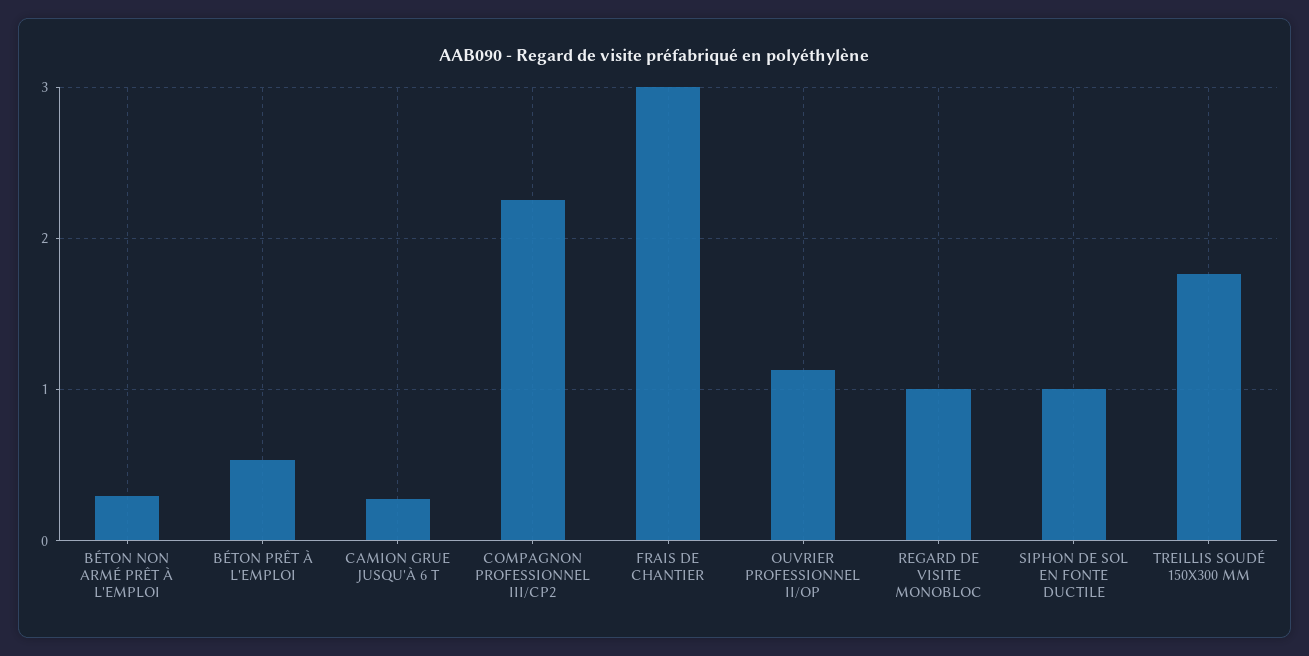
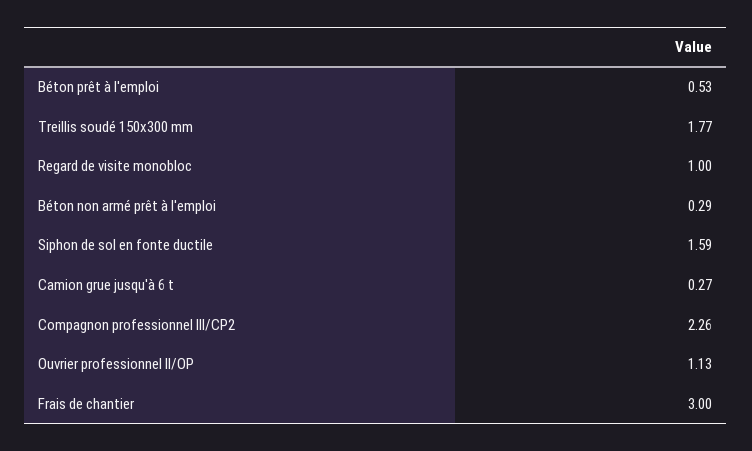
SIPHON DE SOL EN FONTE DUCTILE: 1 -> 1.59

